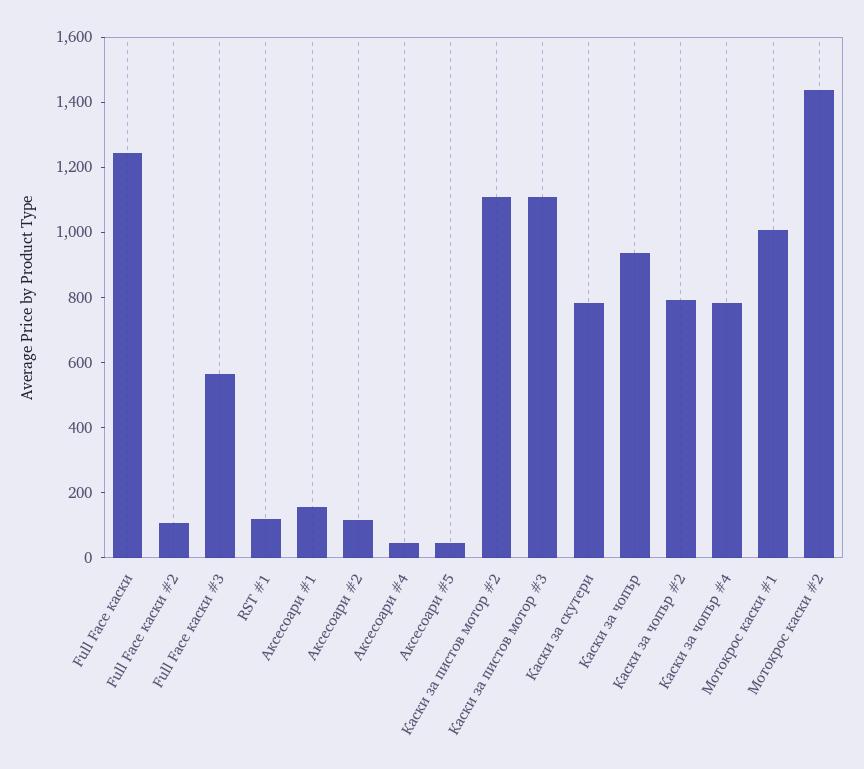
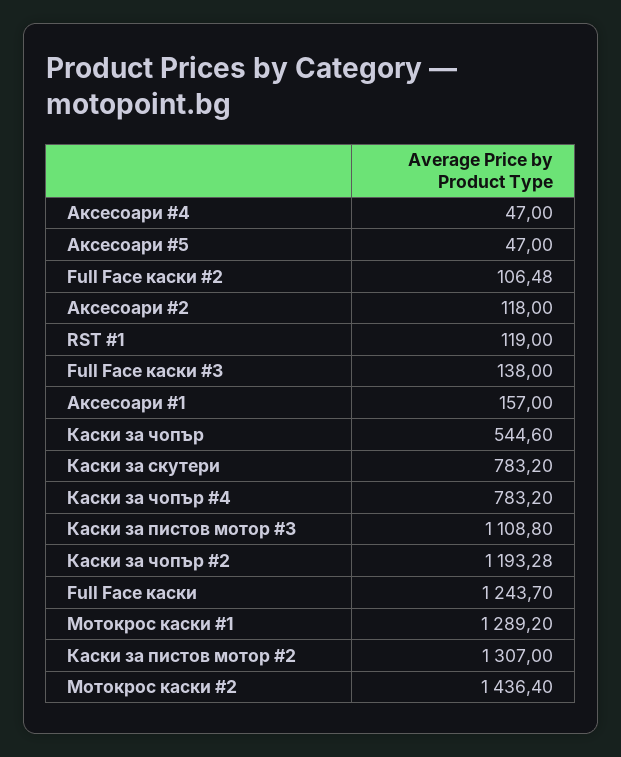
Full Face каски #3: 550 -> 138
Каски за пистов мотор #2: 1100 -> 1307
Каски за чопър: 950 -> 544.6
Каски за чопър #2: 800 -> 1193.28
Мотокрос каски #1: 1000 -> 1289.2

